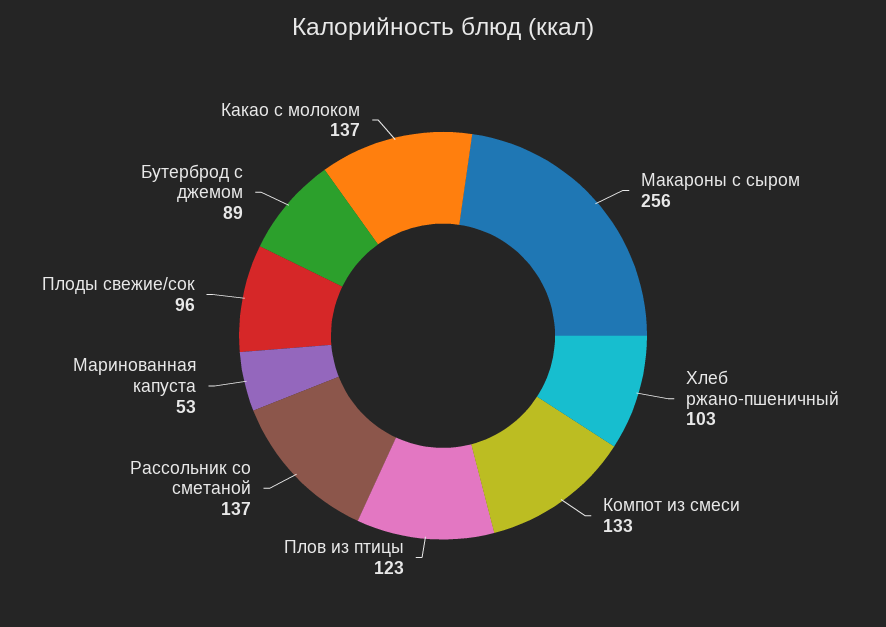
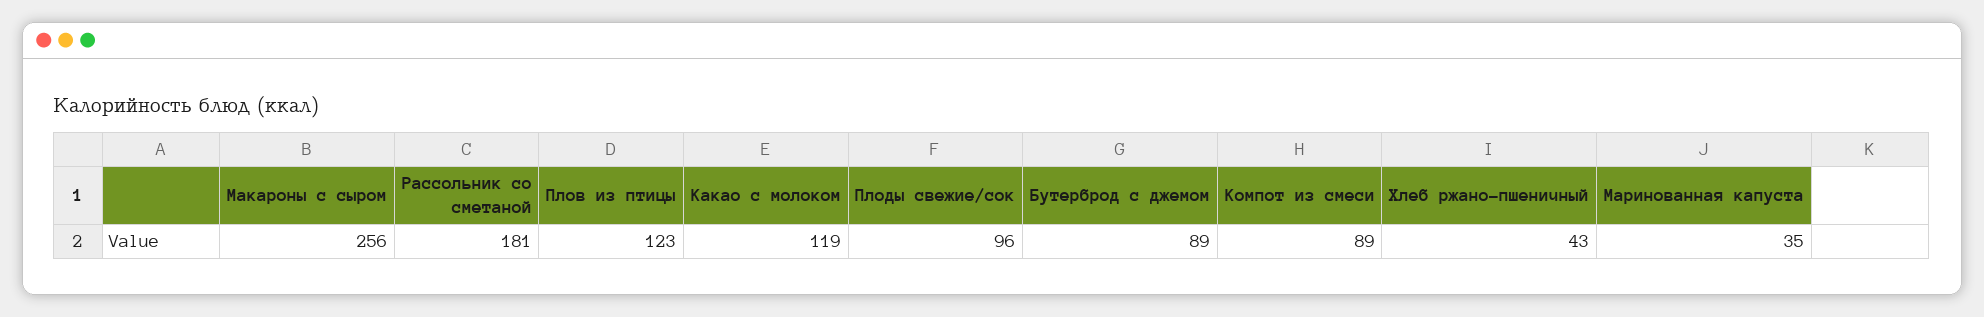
Хлеб ржано-пшеничный: 103 -> 43
Компот из смеси: 133 -> 89
Рассольник со сметаной: 137 -> 181
Маринованная капуста: 53 -> 35
Какао с молоком: 137 -> 119

